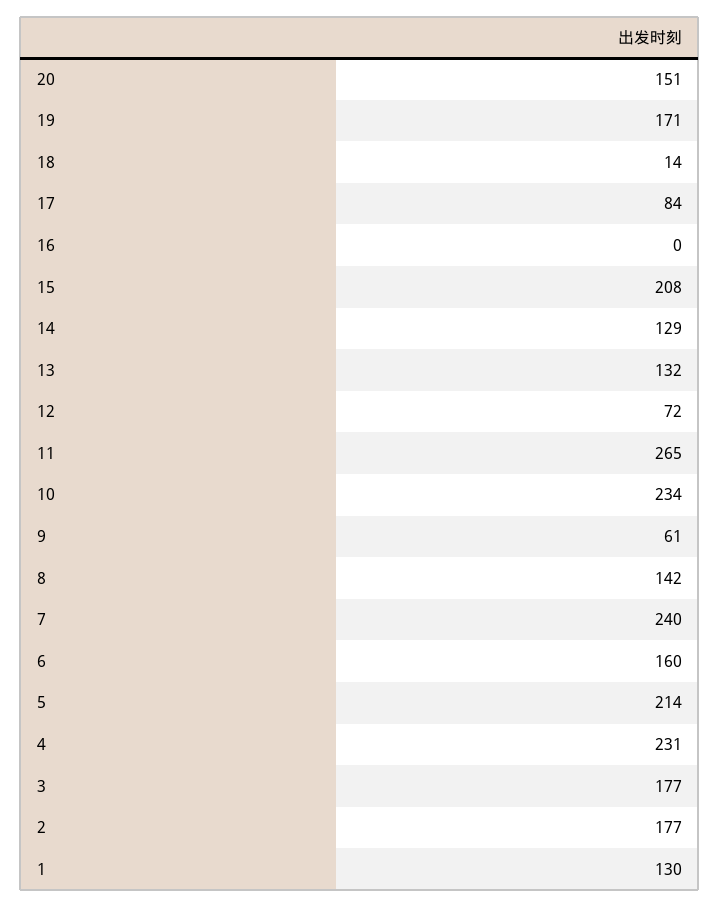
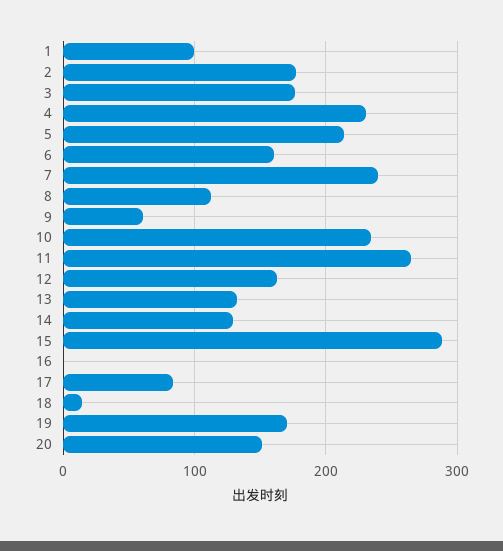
15: 208 -> 290
12: 72 -> 160
8: 142 -> 110
1: 130 -> 100

